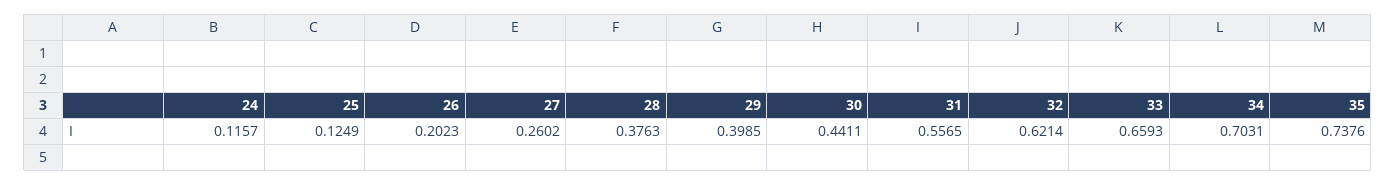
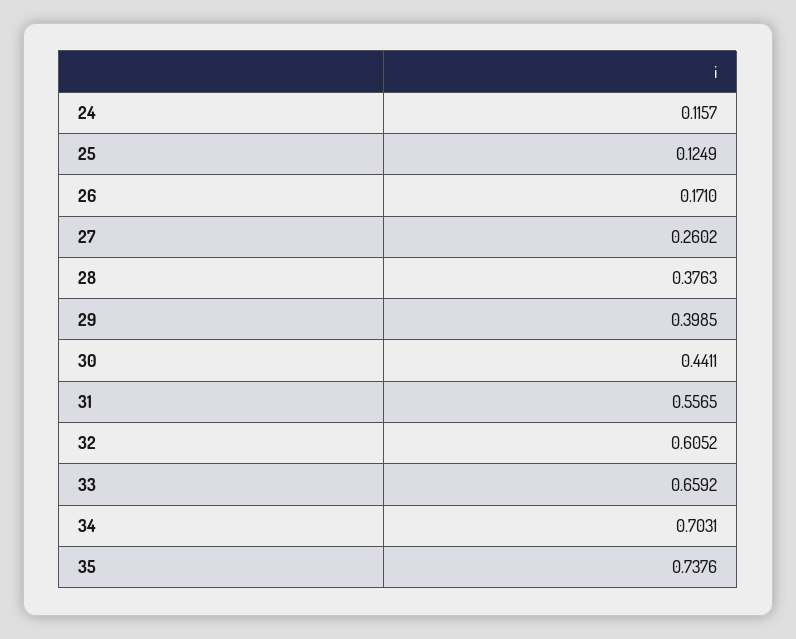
26: 0.2023 -> 0.171
32: 0.6214 -> 0.6052
33: 0.6593 -> 0.6592

